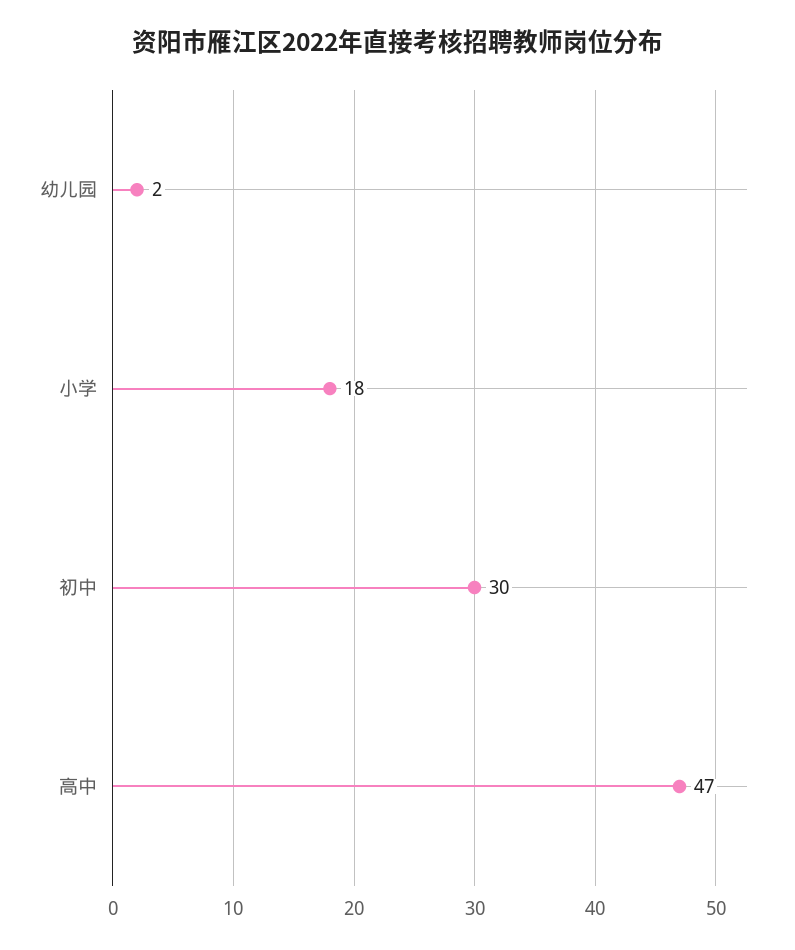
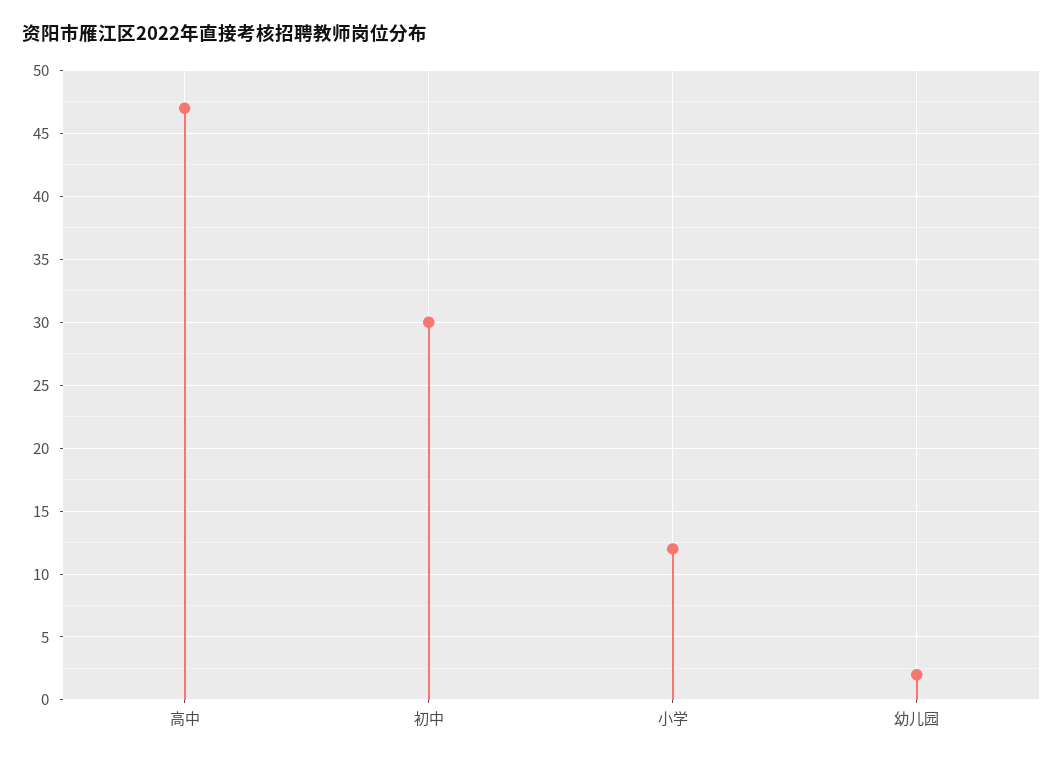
小学: 18 -> 12

